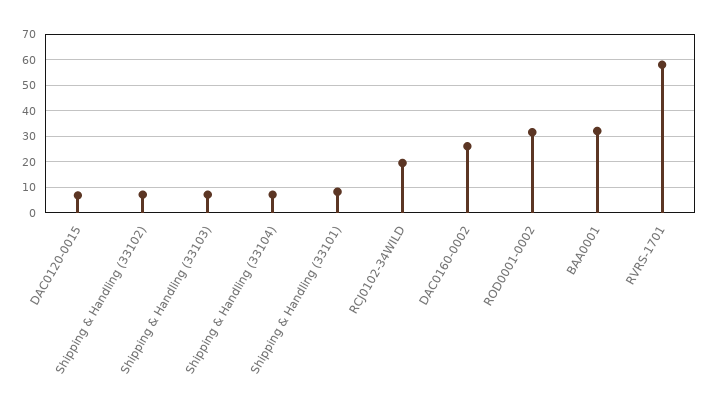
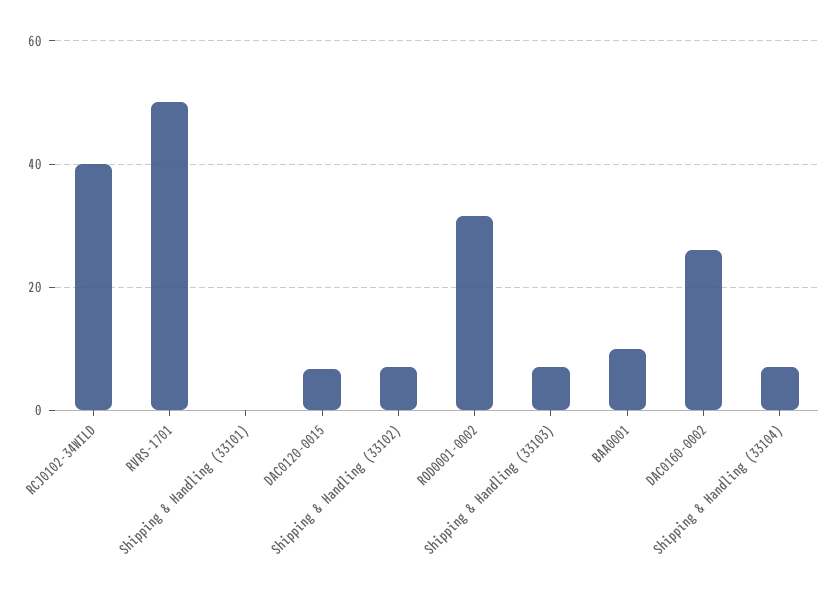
Shipping & Handling (33101): 7.5 -> 0
RCJ0102-34WILD: 20 -> 40
BAA0001: 32.5 -> 10
RVRS-1701: 57.5 -> 50

